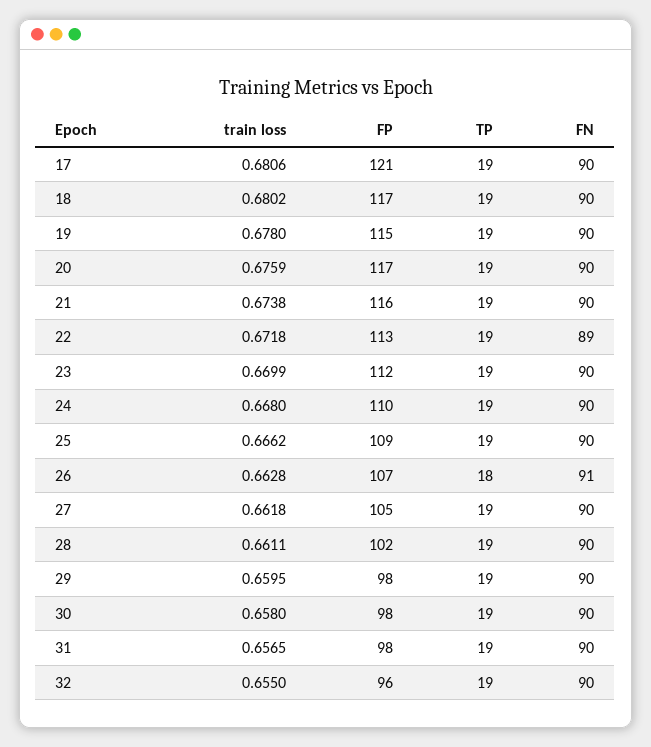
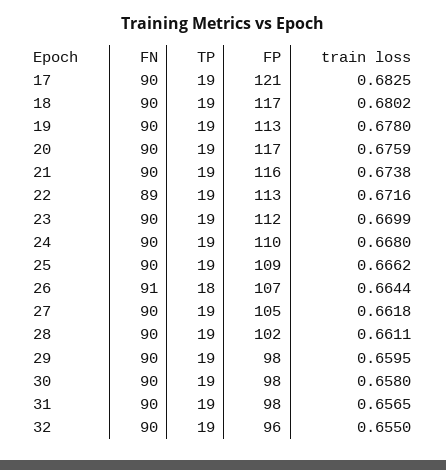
train loss, 17: 0.6806 -> 0.6825
FP, 19: 115 -> 113
train loss, 22: 0.6718 -> 0.6716
train loss, 26: 0.6628 -> 0.6644

